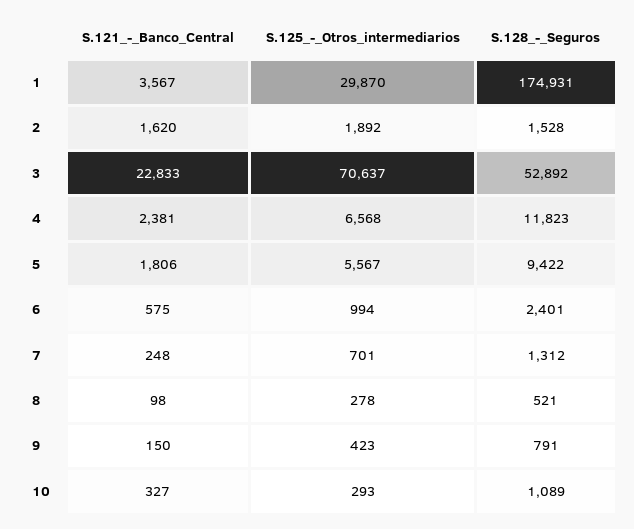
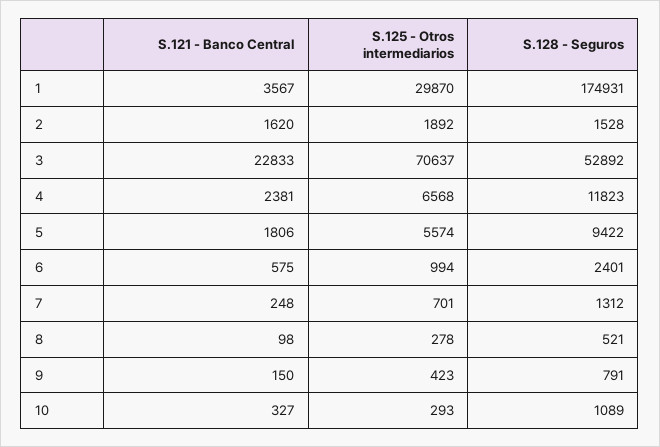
S.125_-_Otros_intermediarios, 5: 5567 -> 5574

